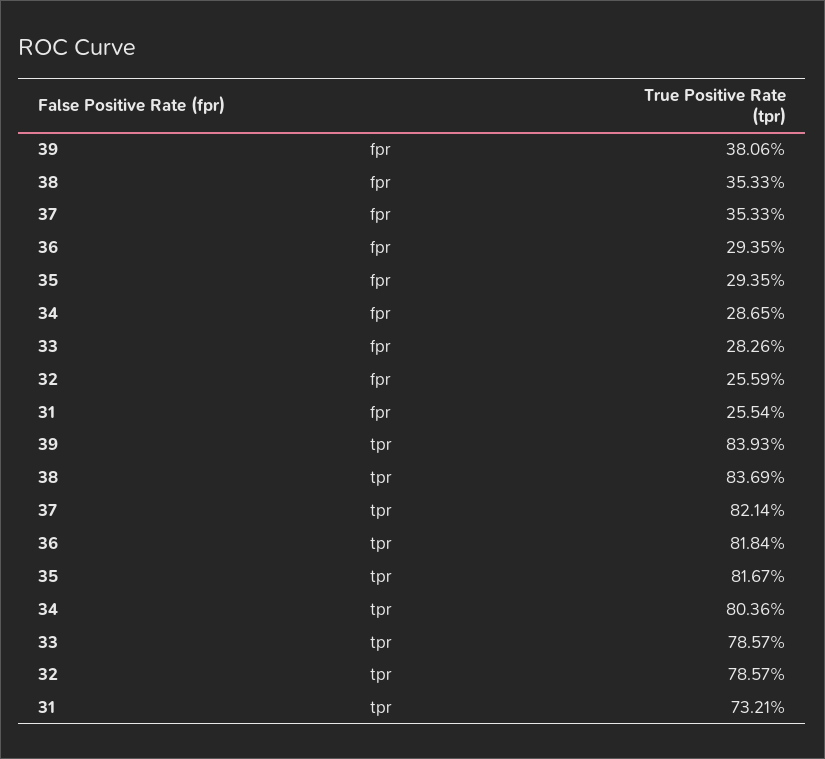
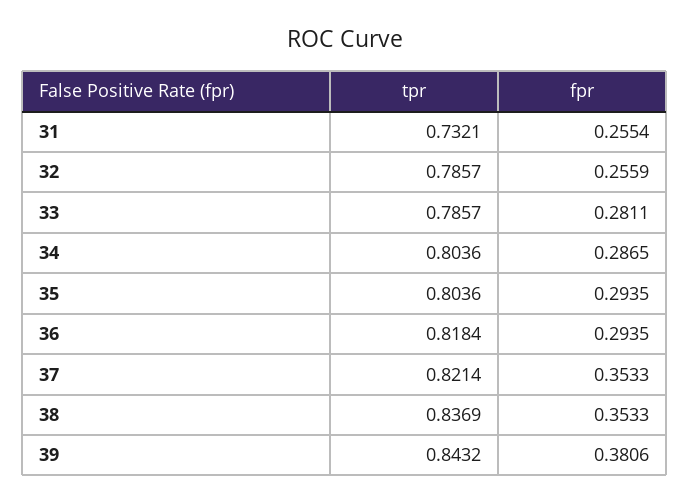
33, fpr: 0.2826 -> 0.2811
39, tpr: 0.8393 -> 0.8432
35, tpr: 0.8167 -> 0.8036

